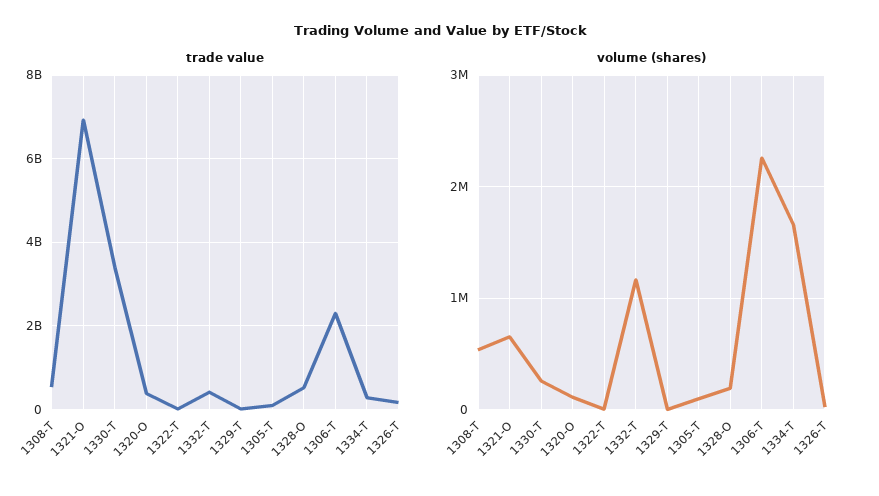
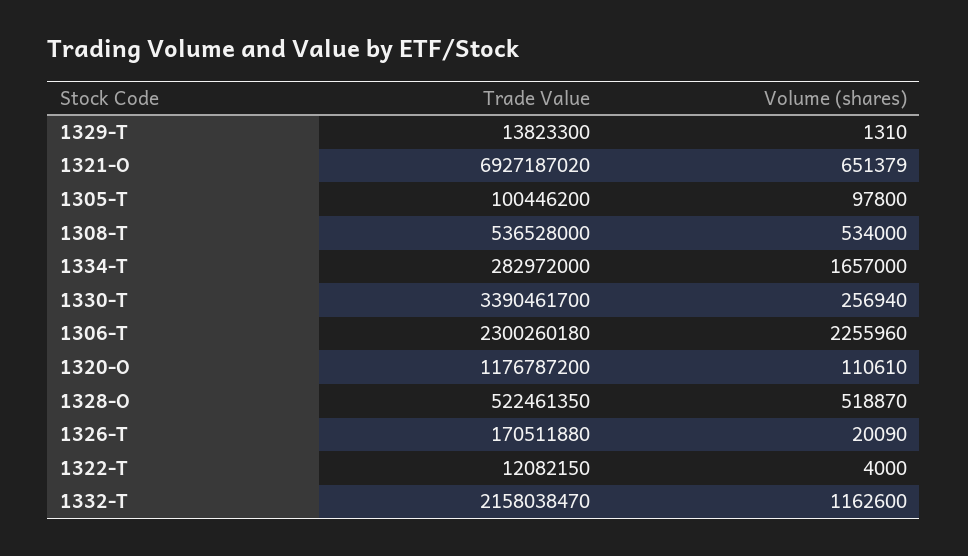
trade value, 1320-O: 400000000 -> 1176787200
trade value, 1332-T: 400000000 -> 2158038470
volume (shares), 1328-O: 200000 -> 518870

